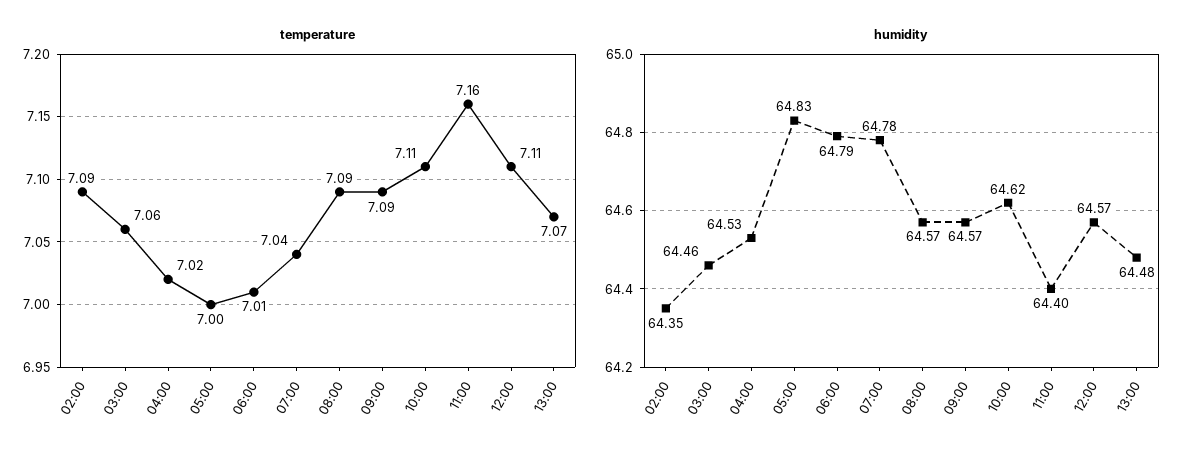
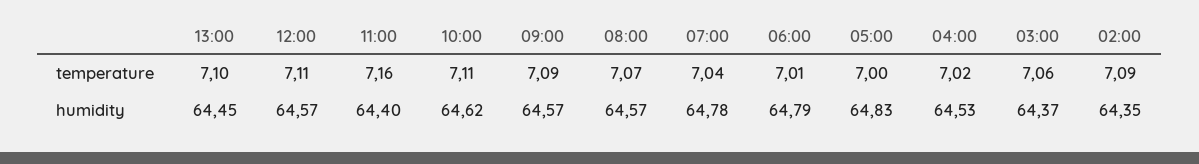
temperature, 08:00: 7.09 -> 7.07
temperature, 13:00: 7.07 -> 7.1
humidity, 03:00: 64.46 -> 64.37
humidity, 13:00: 64.48 -> 64.45

